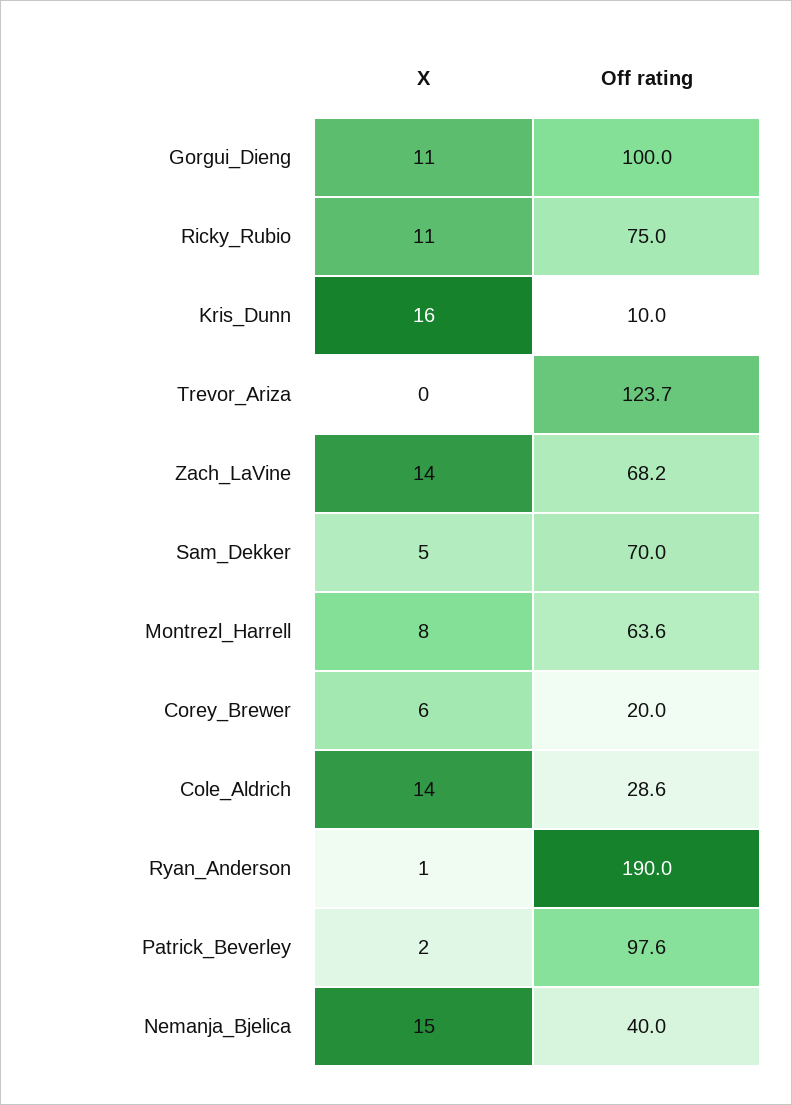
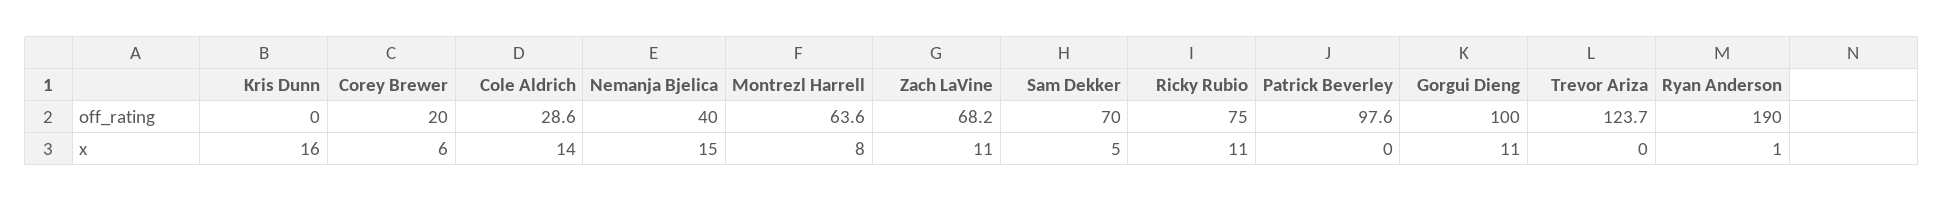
Off rating, Kris_Dunn: 10 -> 0
X, Zach_LaVine: 14 -> 11
X, Patrick_Beverley: 2 -> 0

